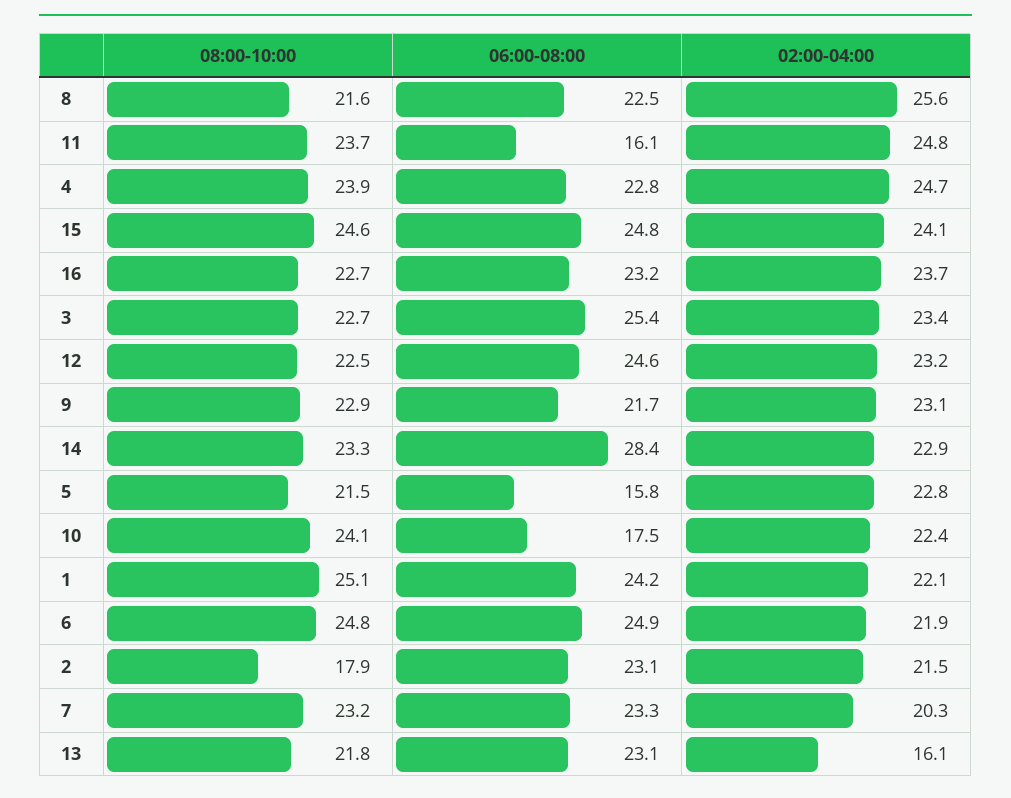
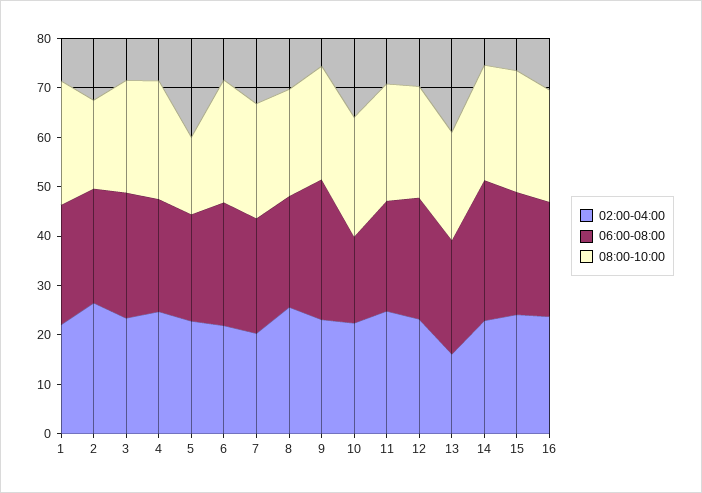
06:00-08:00, 11: 16.1 -> 22
06:00-08:00, 9: 21.7 -> 28
08:00-10:00, 5: 21.5 -> 16
06:00-08:00, 5: 15.8 -> 22
02:00-04:00, 2: 21.5 -> 26

